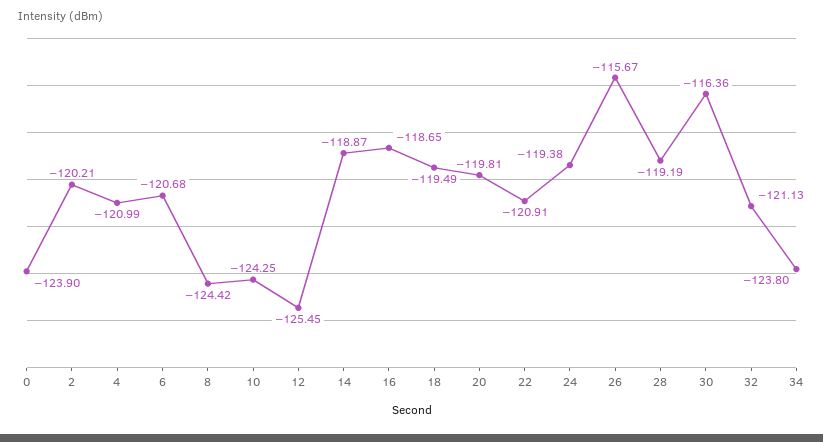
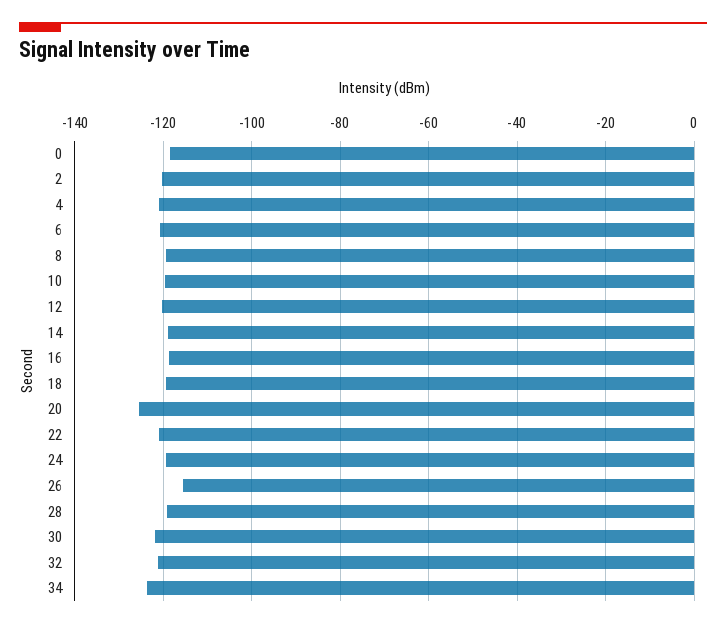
0: -123.9 -> -118
8: -124.42 -> -120
10: -124.25 -> -120
12: -125.45 -> -120
20: -119.81 -> -126
30: -116.36 -> -122

